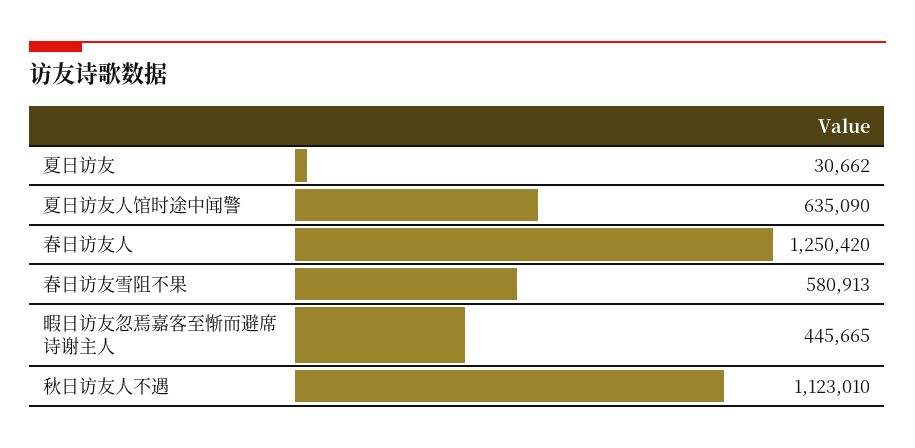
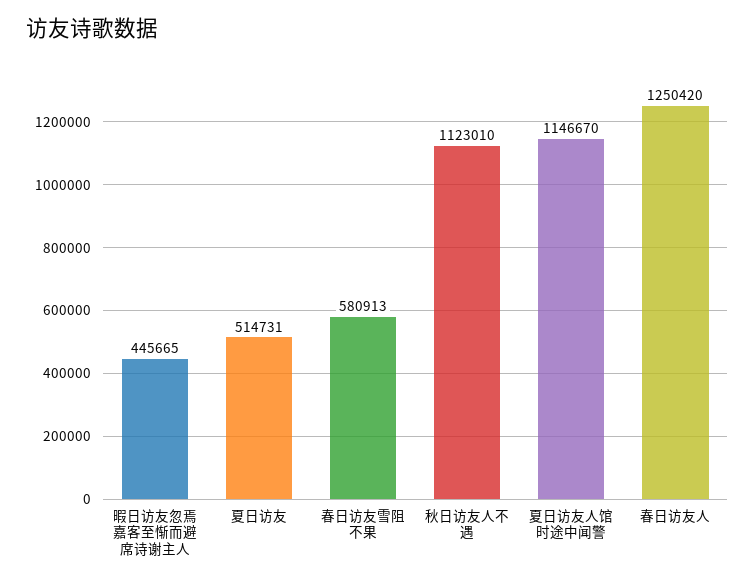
夏日访友: 30662 -> 514731
夏日访友人馆时途中闻警: 635090 -> 1146670

